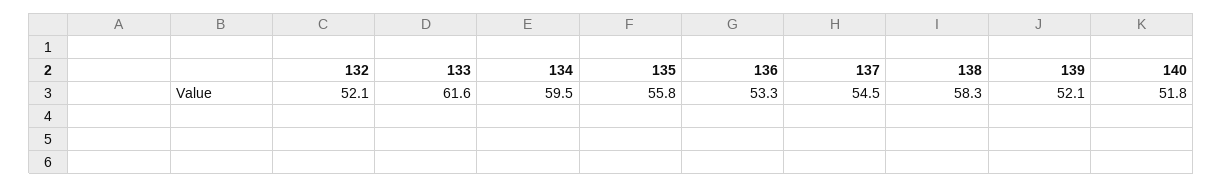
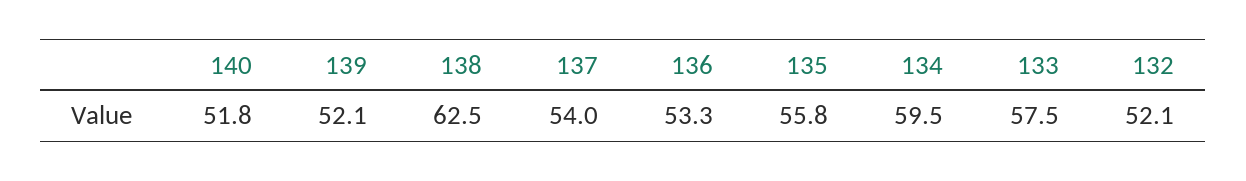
133: 61.6 -> 57.5
137: 54.5 -> 54
138: 58.3 -> 62.5

